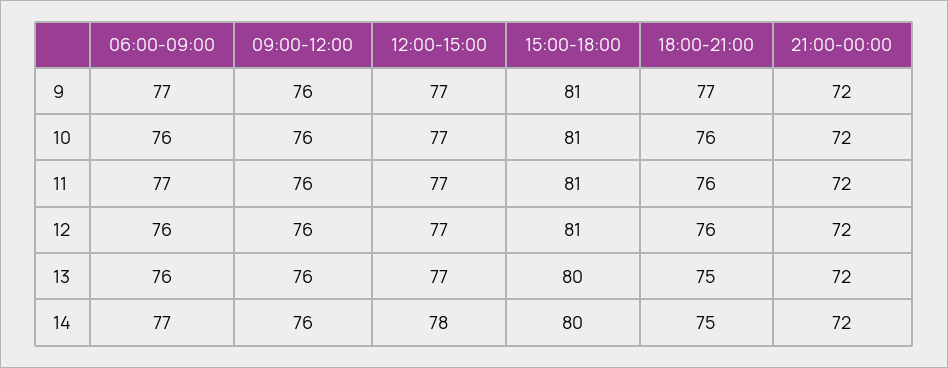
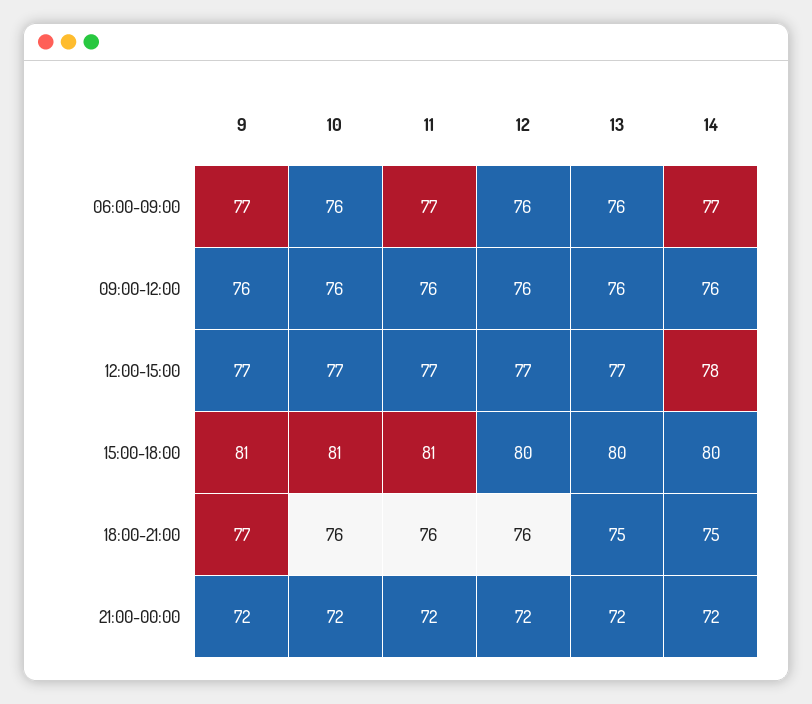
15:00-18:00, 12: 81 -> 80

